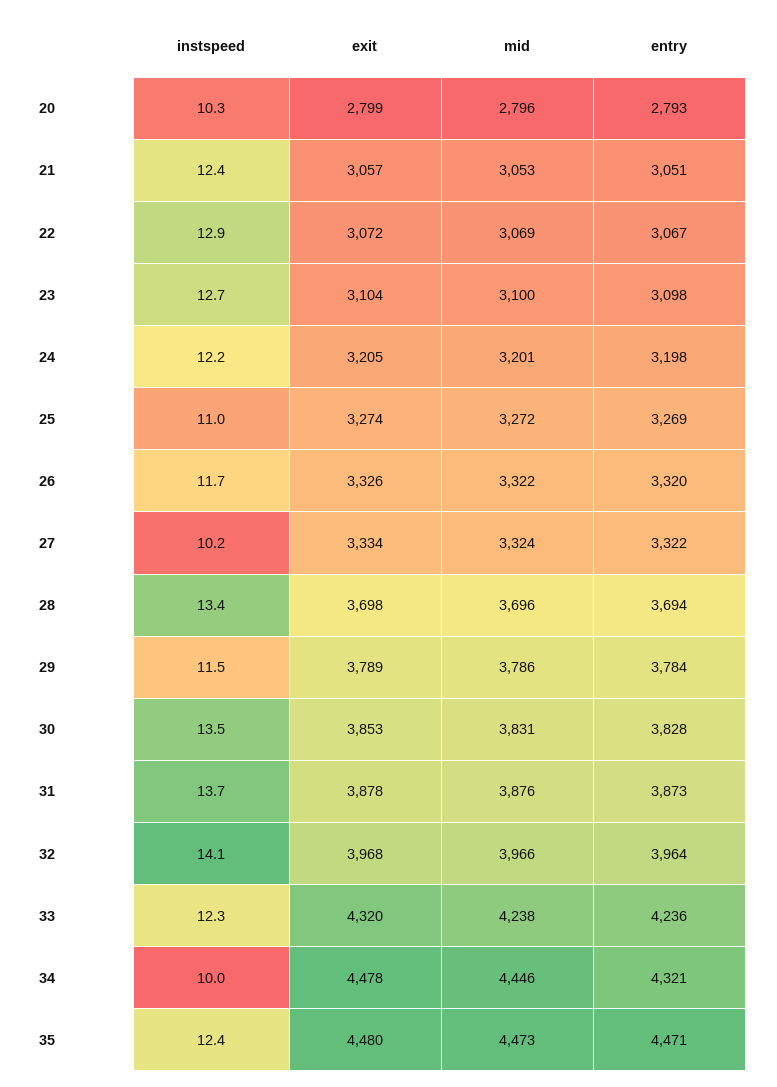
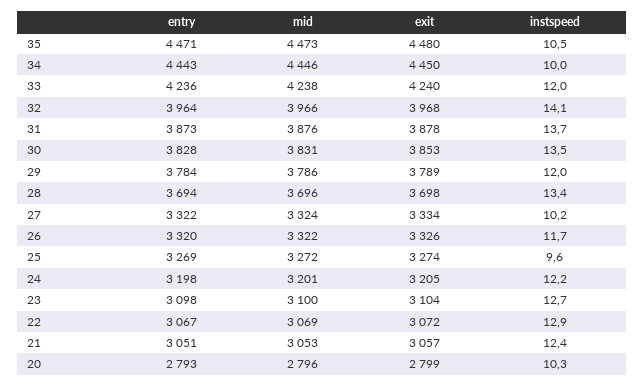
instspeed, 25: 11 -> 9.6
instspeed, 29: 11.5 -> 12
instspeed, 33: 12.3 -> 12
exit, 33: 4320 -> 4240
exit, 34: 4478 -> 4450
entry, 34: 4321 -> 4443
instspeed, 35: 12.4 -> 10.5

